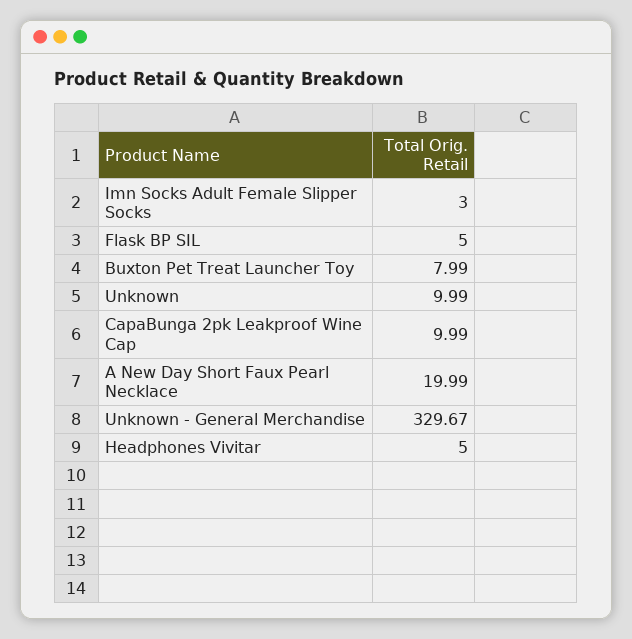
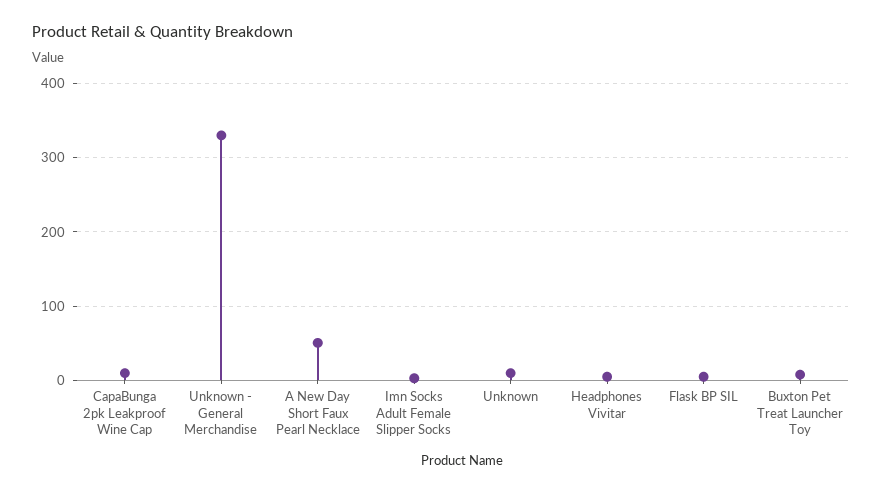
A New Day Short Faux Pearl Necklace: 19.99 -> 50

